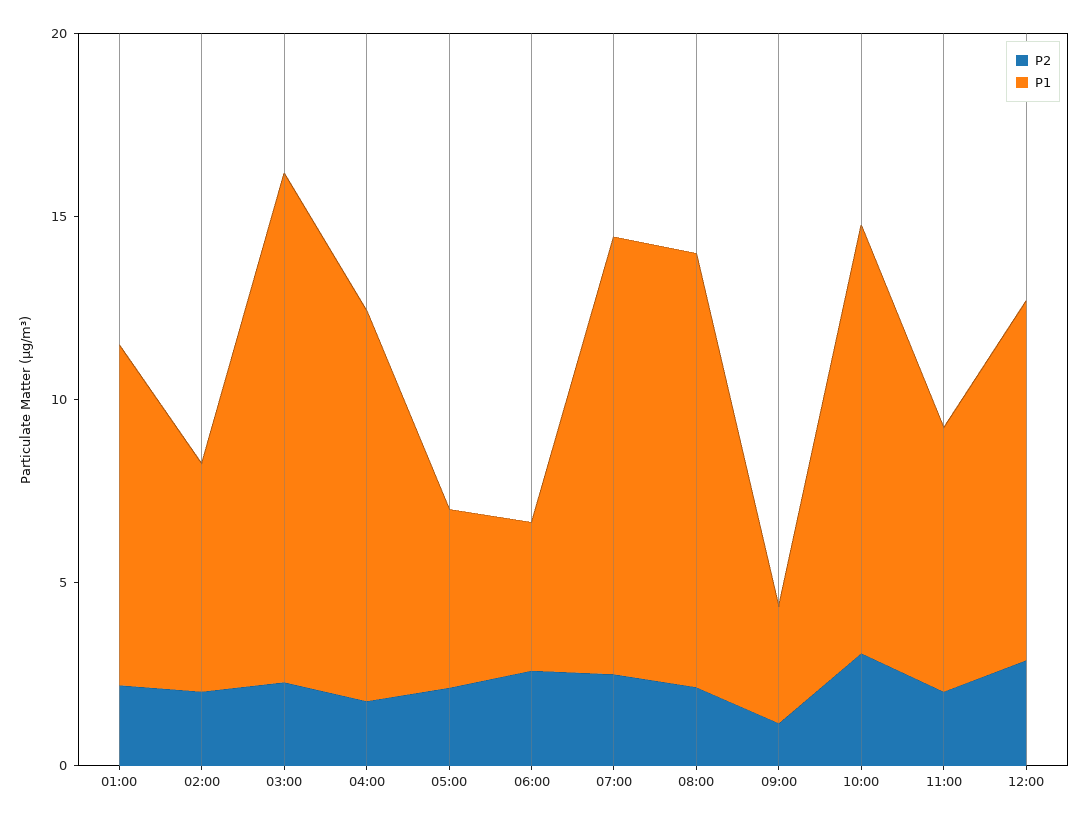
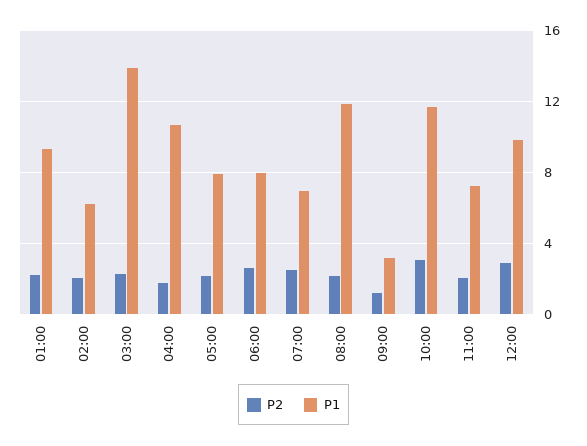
P1, 05:00: 5 -> 8
P1, 06:00: 4 -> 8
P1, 07:00: 12 -> 7

